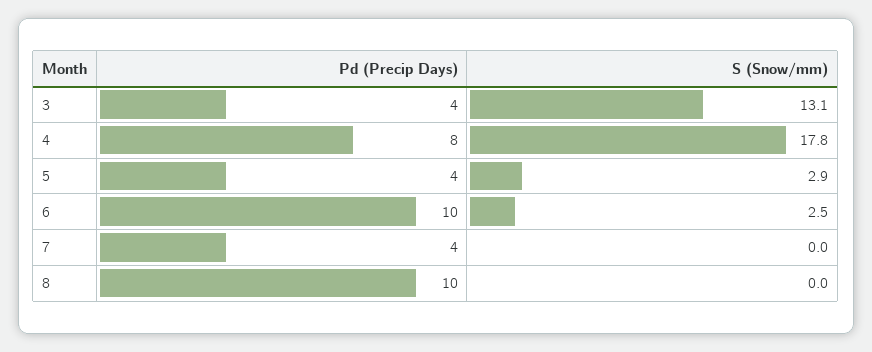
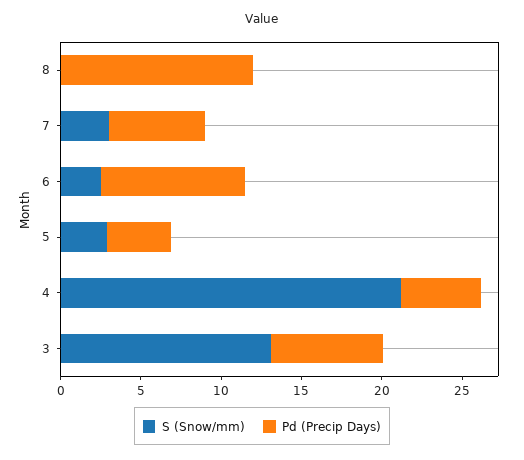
Pd (Precip Days), 3: 4 -> 7
Pd (Precip Days), 4: 8 -> 5
S (Snow/mm), 4: 17.8 -> 21
Pd (Precip Days), 6: 10 -> 9
Pd (Precip Days), 7: 4 -> 6
S (Snow/mm), 7: 0 -> 3
Pd (Precip Days), 8: 10 -> 12

